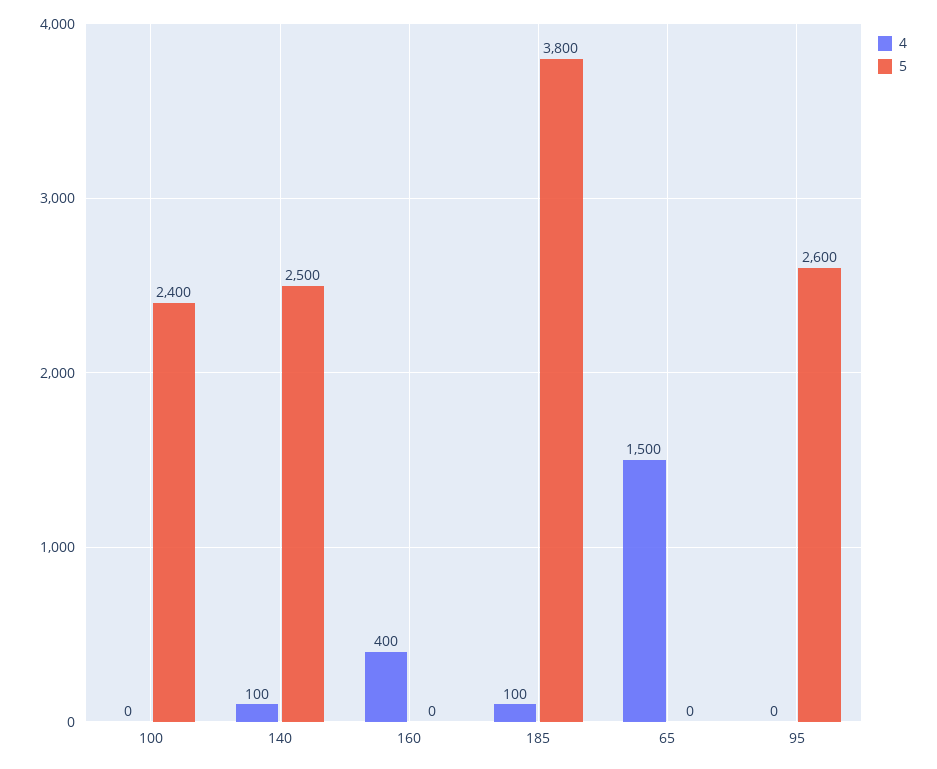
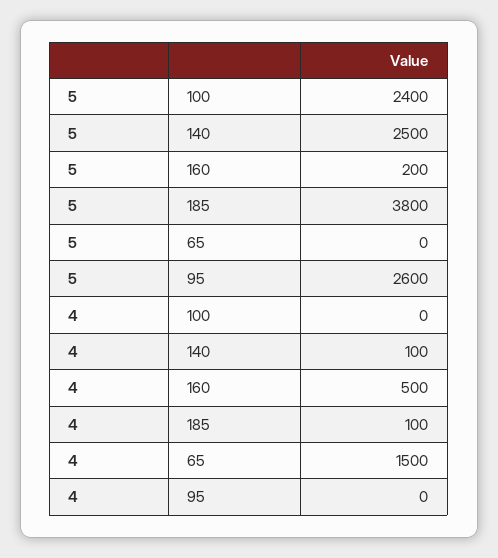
4, 160: 400 -> 500
5, 160: 0 -> 200

